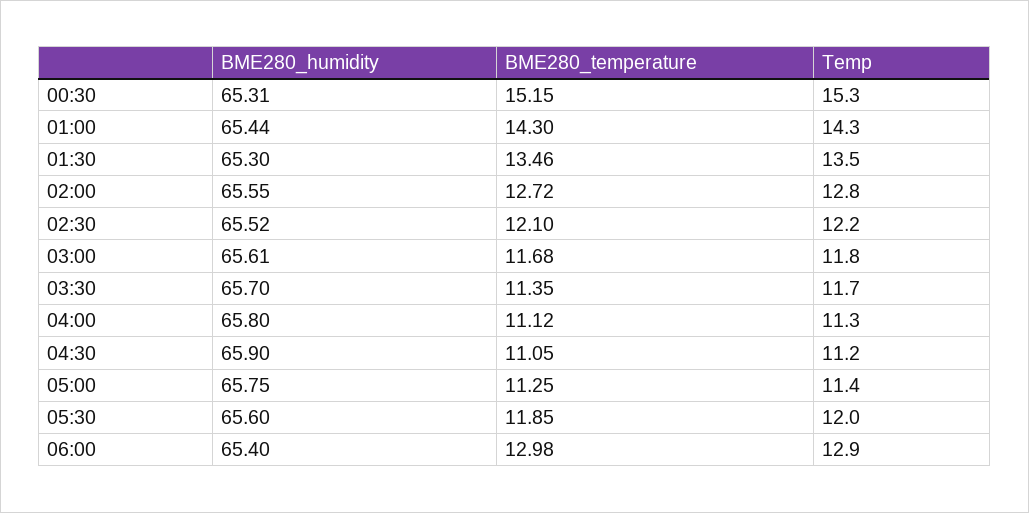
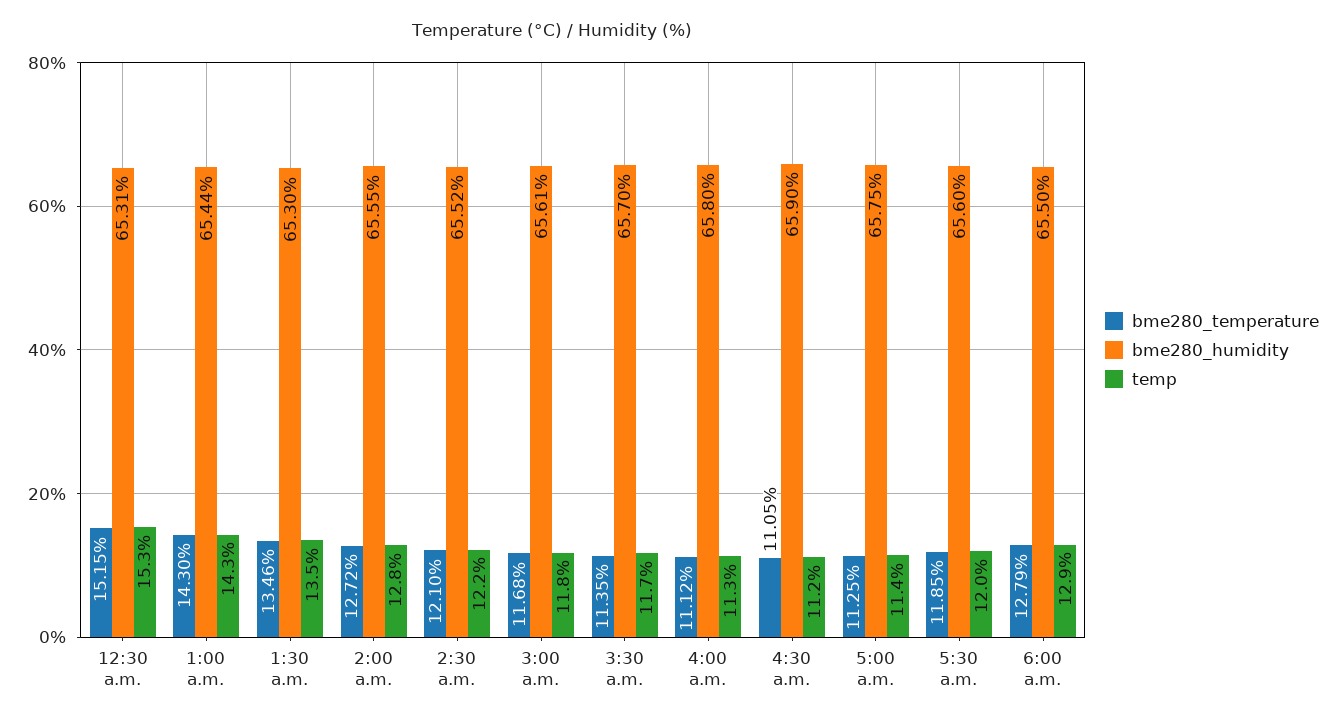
BME280_humidity, 06:00: 65.4 -> 65.5
BME280_temperature, 06:00: 12.98 -> 12.79

